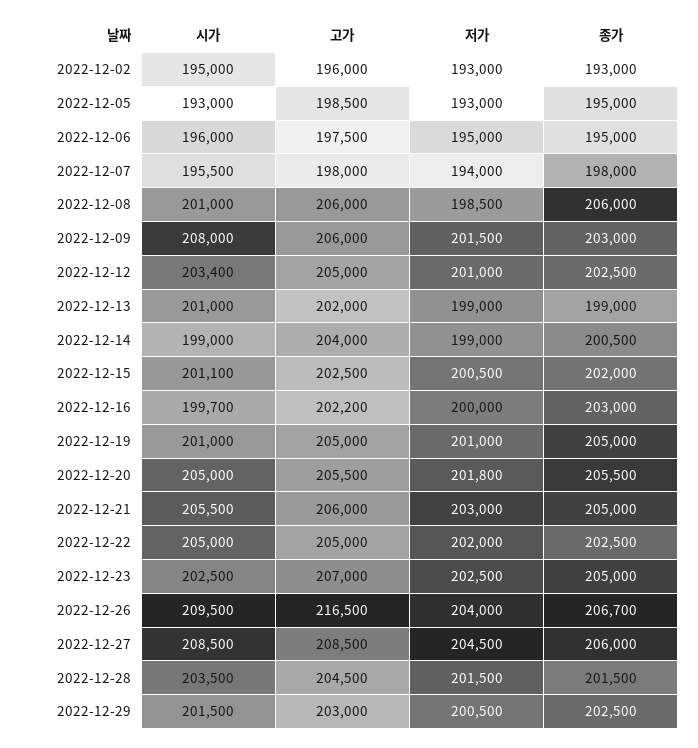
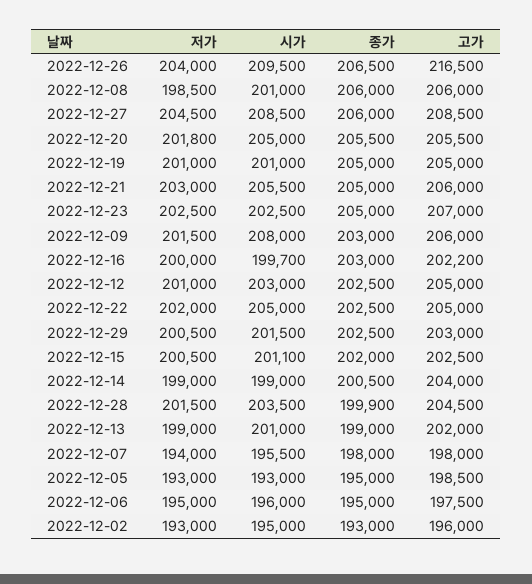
시가, 2022-12-12: 203400 -> 203000
종가, 2022-12-26: 206700 -> 206500
종가, 2022-12-28: 201500 -> 199900

